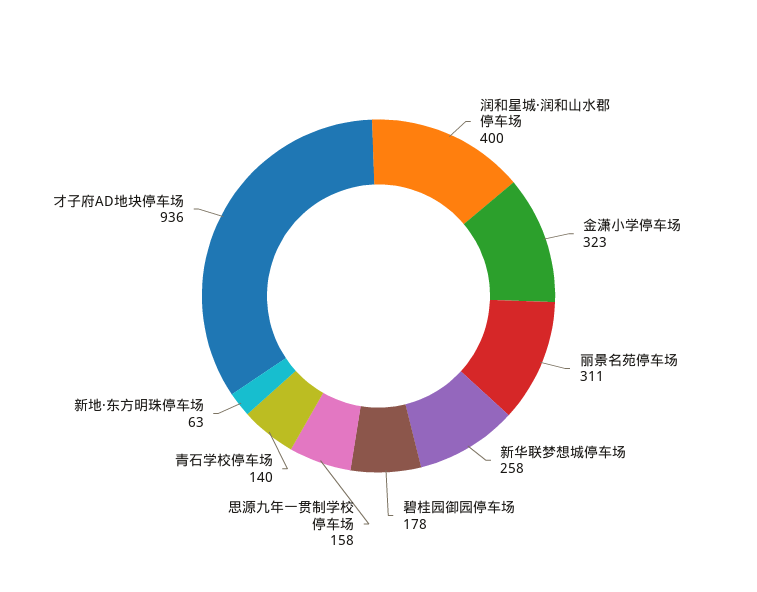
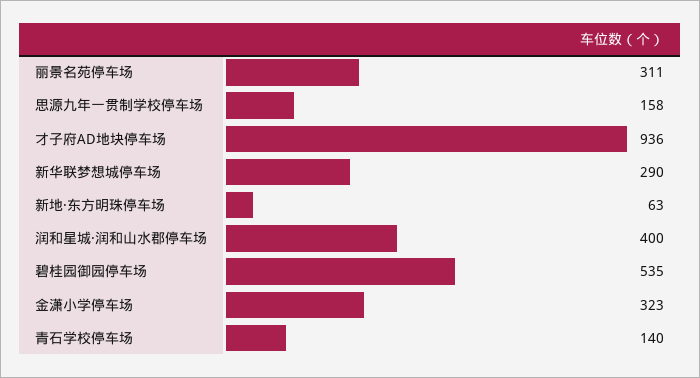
新华联梦想城停车场: 258 -> 290
碧桂园御园停车场: 178 -> 535

